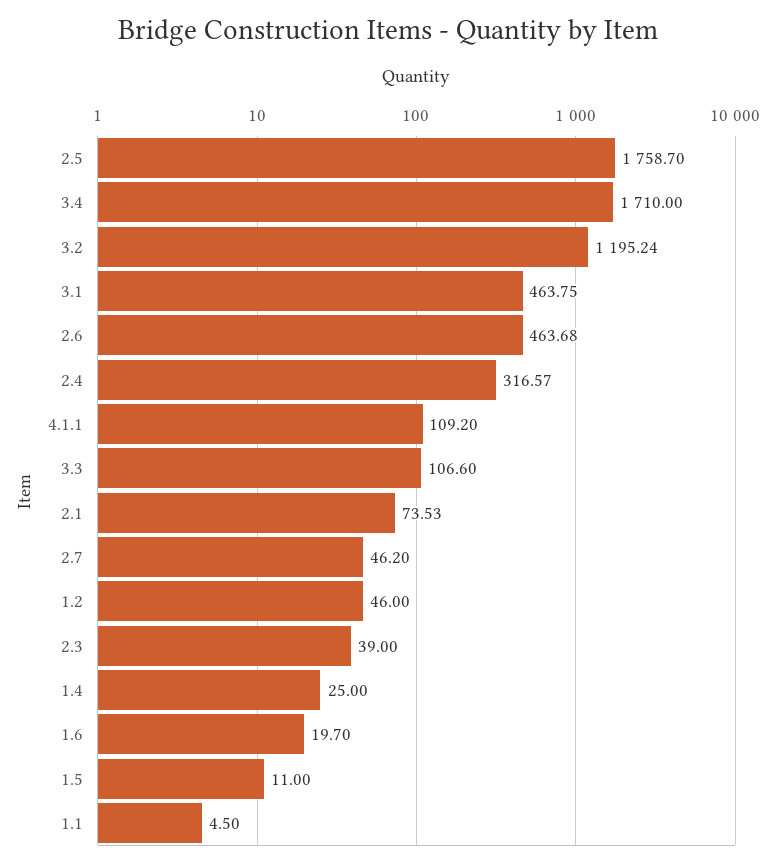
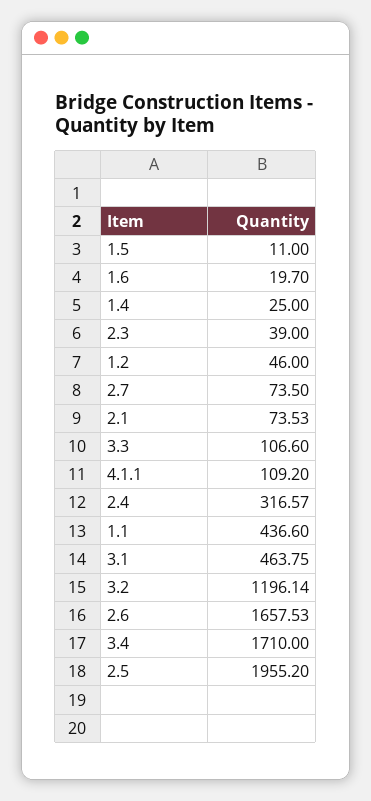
2.5: 1758.7 -> 1955.2
3.2: 1195.24 -> 1196.14
2.6: 463.68 -> 1657.53
2.7: 46.2 -> 73.5
1.1: 4.5 -> 436.6

